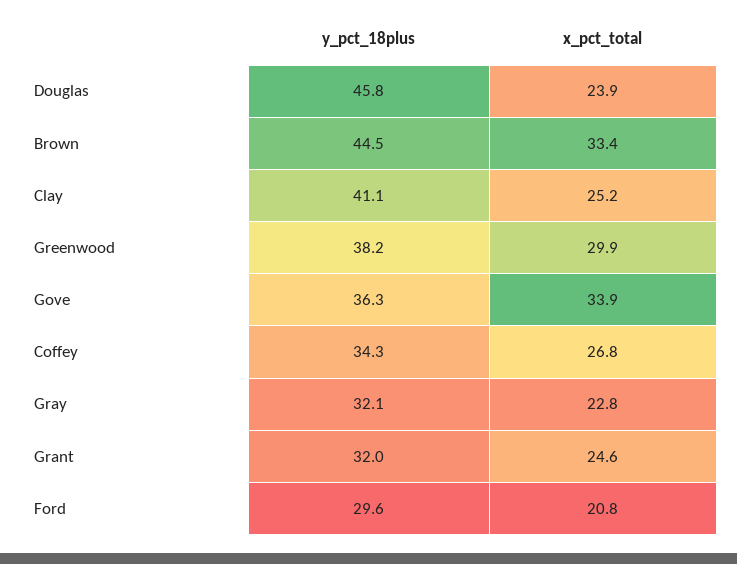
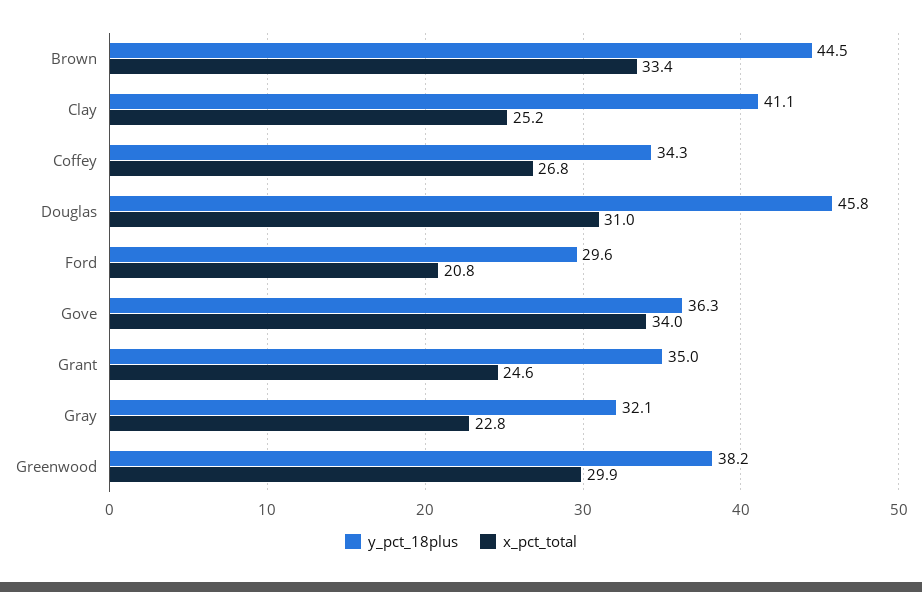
x_pct_total, Douglas: 23.9 -> 31
x_pct_total, Gove: 33.9 -> 34
y_pct_18plus, Grant: 32 -> 35

